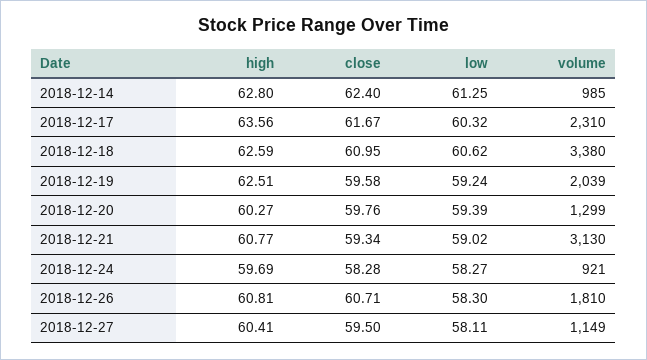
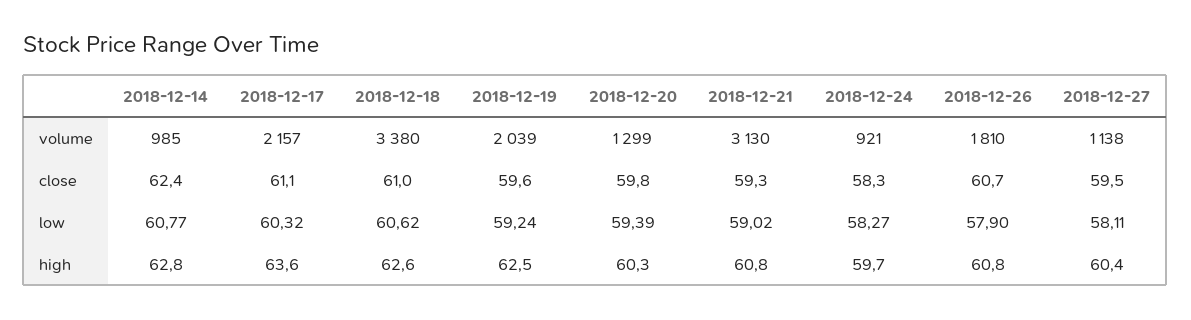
low, 2018-12-14: 61.25 -> 60.77
close, 2018-12-17: 61.67 -> 61.1
volume, 2018-12-17: 2310 -> 2157
low, 2018-12-26: 58.3 -> 57.9
volume, 2018-12-27: 1149 -> 1138

